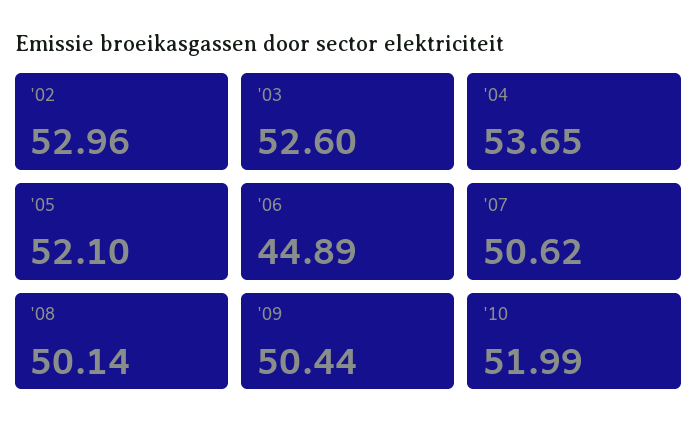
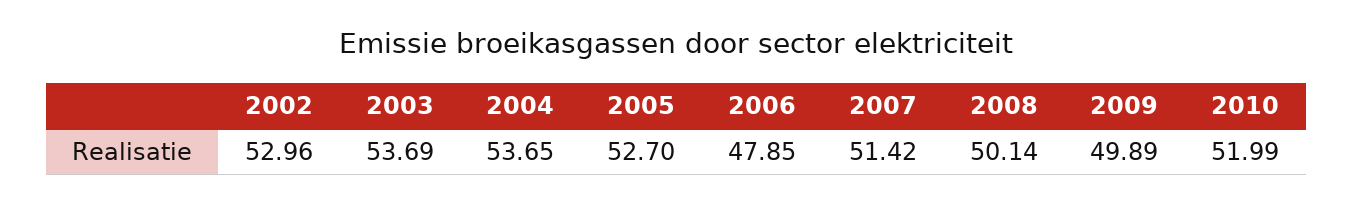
'03: 52.6 -> 53.69
'05: 52.1 -> 52.7
'06: 44.89 -> 47.85
'07: 50.62 -> 51.42
'09: 50.44 -> 49.89

